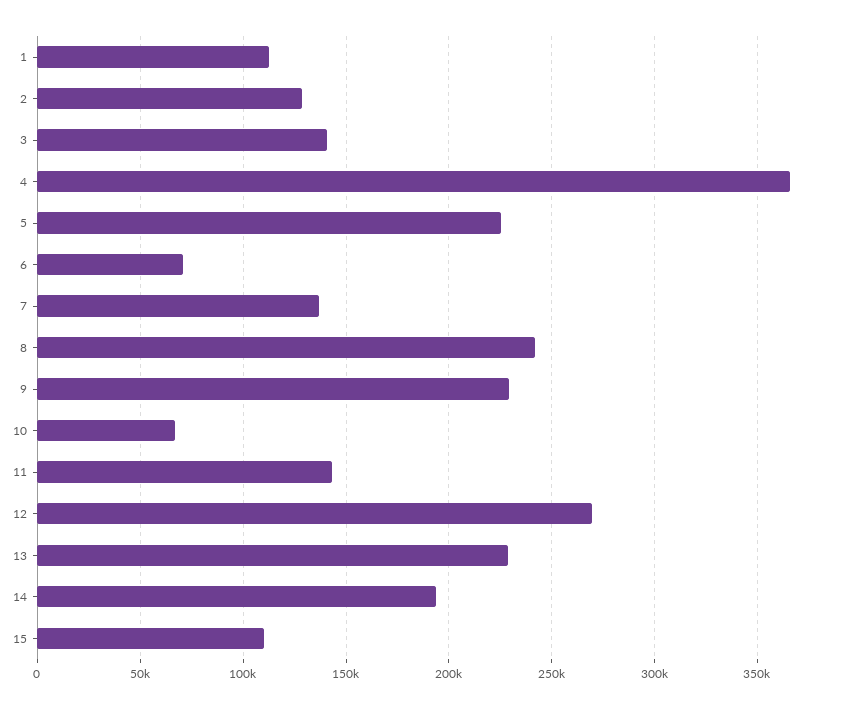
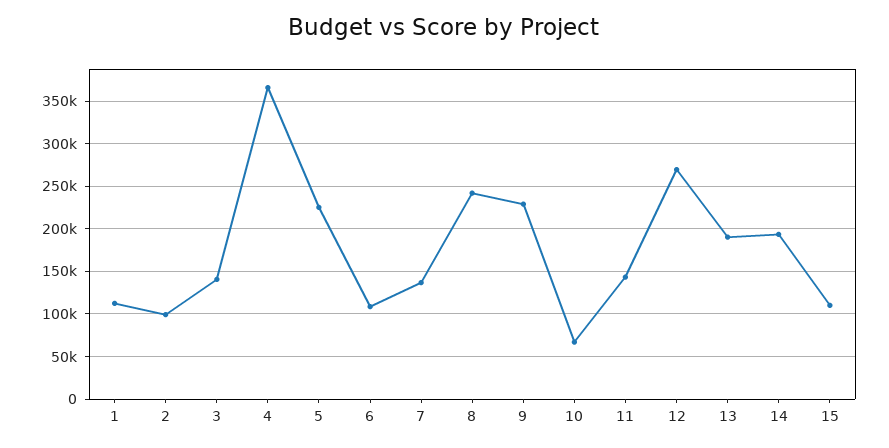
2: 130000 -> 100000
6: 70000 -> 110000
13: 230000 -> 190000

